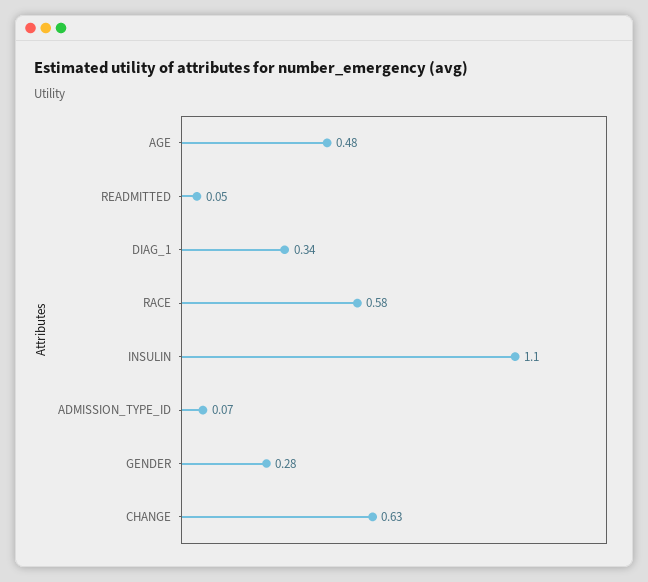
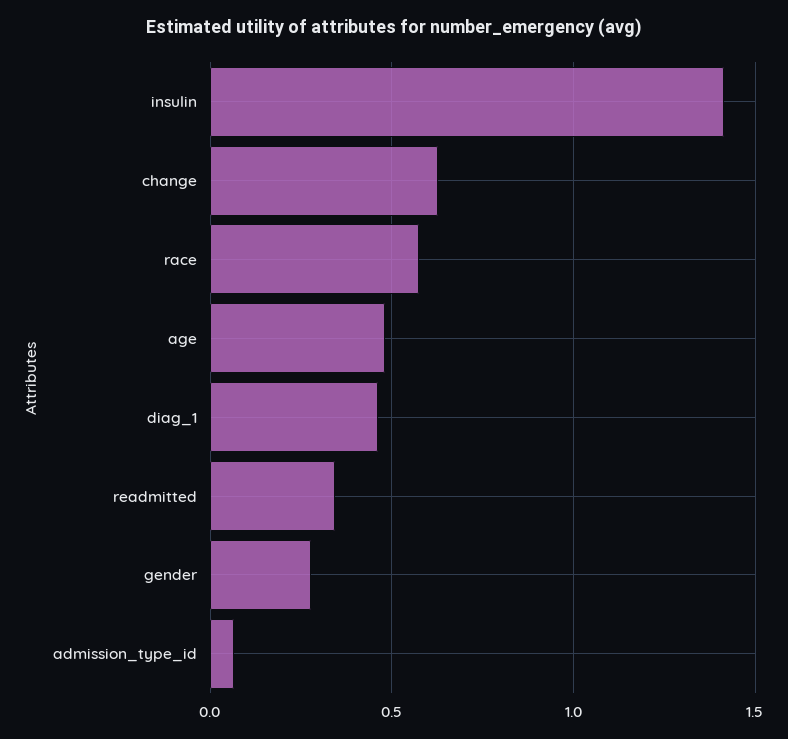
READMITTED: 0.05 -> 0.35
DIAG_1: 0.34 -> 0.45
INSULIN: 1.1 -> 1.4

